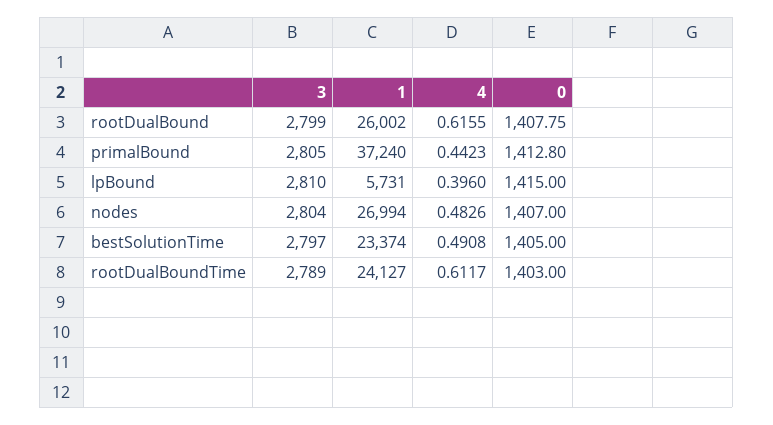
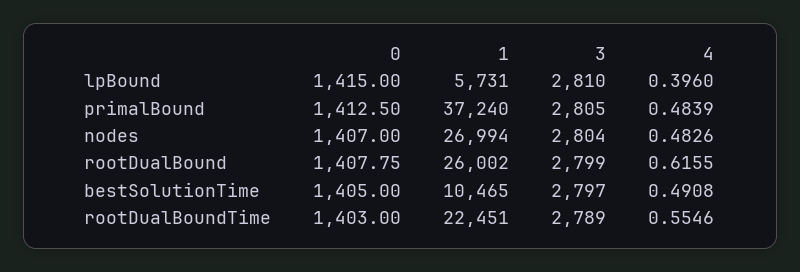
4, primalBound: 0.4423 -> 0.4839
0, primalBound: 1412.8 -> 1412.5
1, bestSolutionTime: 23374 -> 10465
1, rootDualBoundTime: 24127 -> 22451
4, rootDualBoundTime: 0.6117 -> 0.5546

